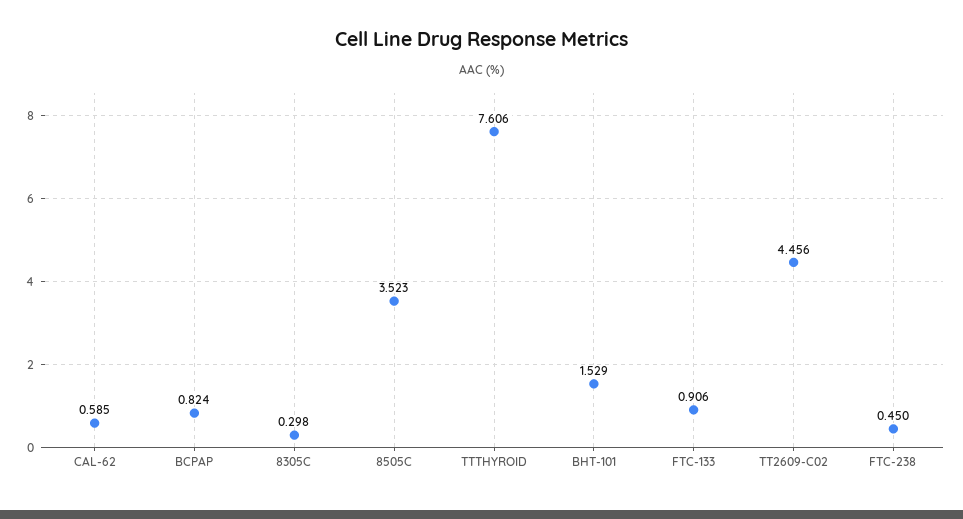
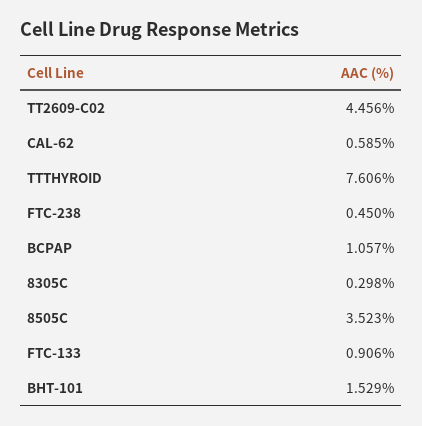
BCPAP: 0.824 -> 1.057

